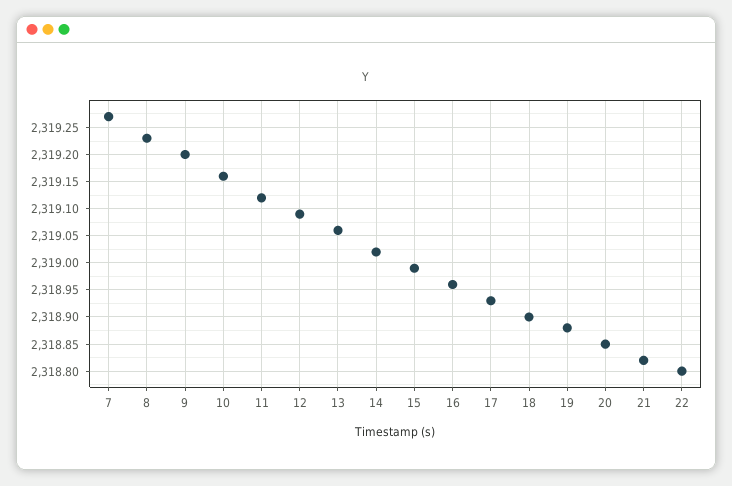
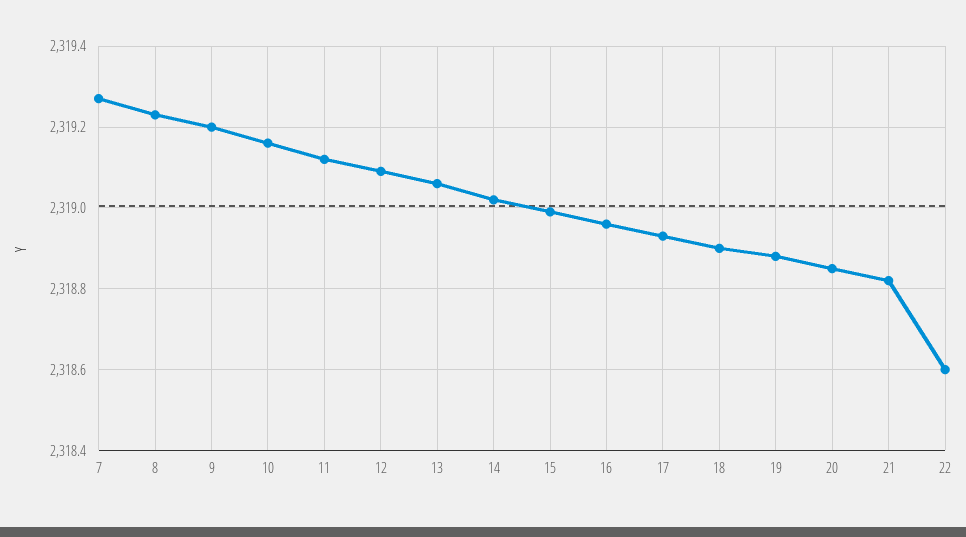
22: 2318.8 -> 2318.6

